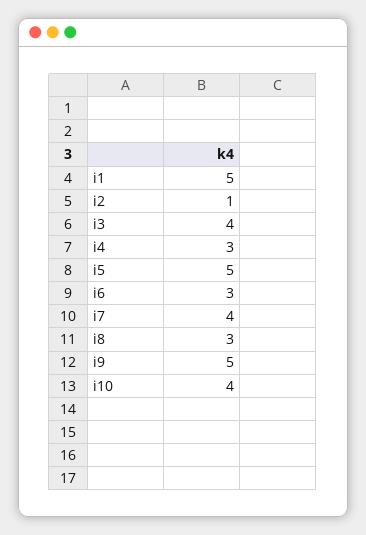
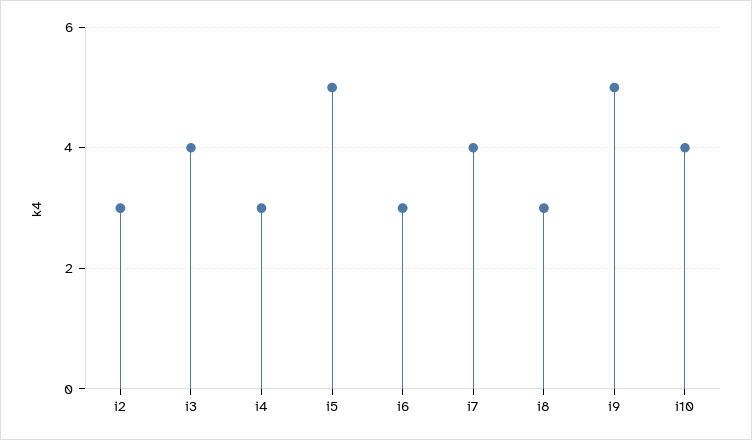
i1: 5 -> none
i2: 1 -> 3

